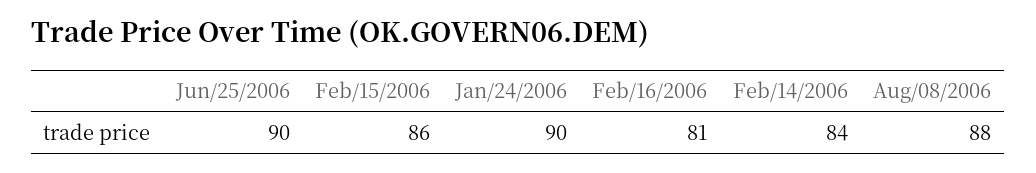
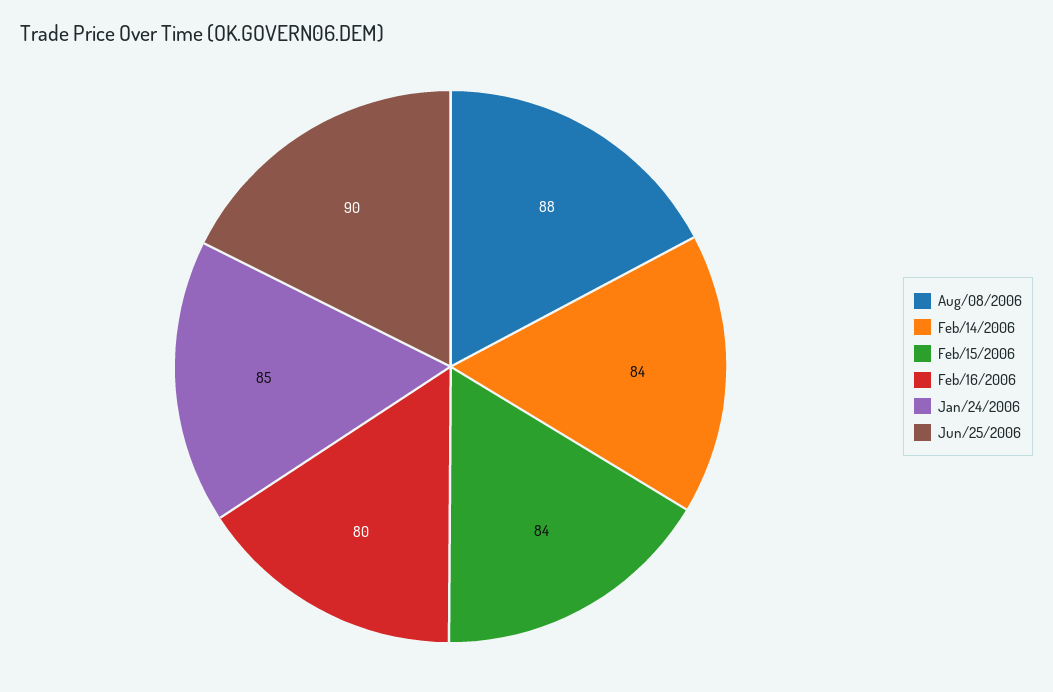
Feb/15/2006: 86 -> 84
Jan/24/2006: 90 -> 85
Feb/16/2006: 81 -> 80

